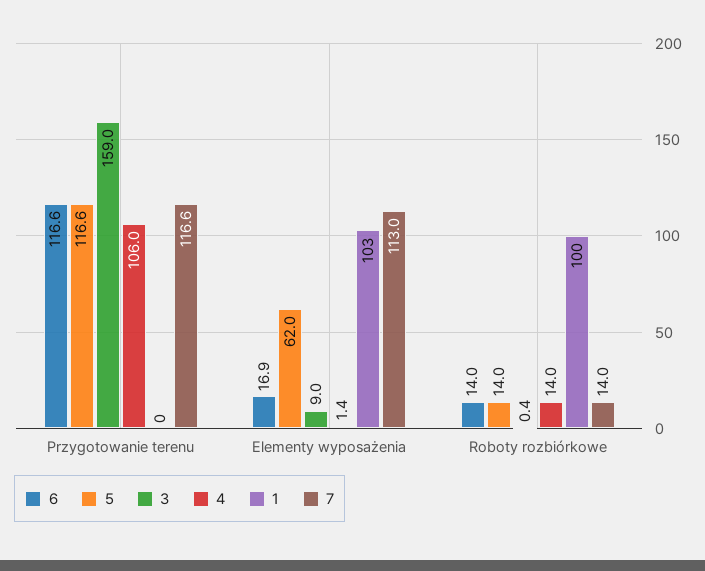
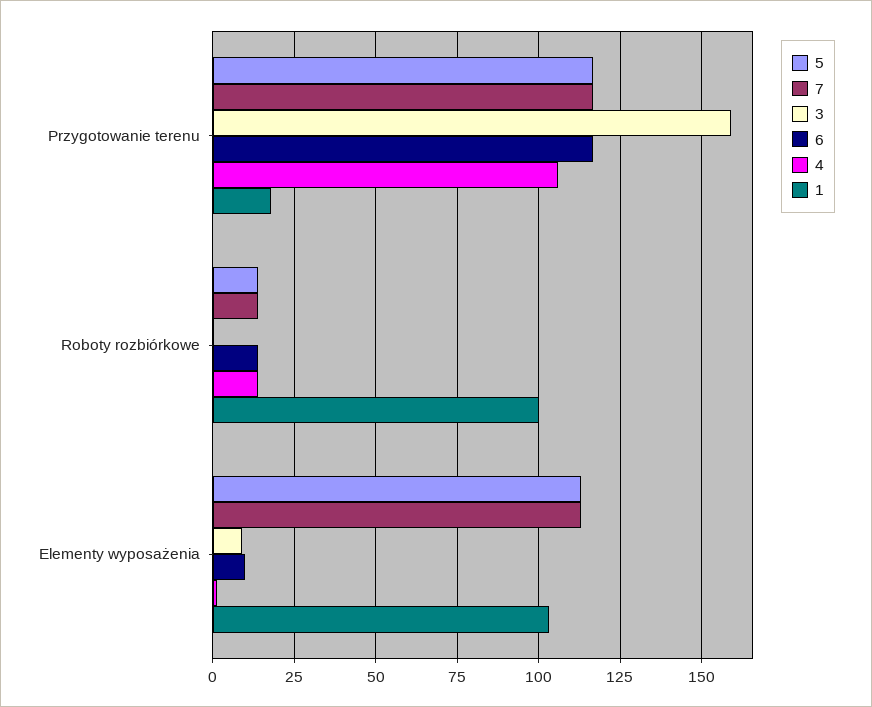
1, Przygotowanie terenu: 0 -> 17.5
6, Elementy wyposażenia: 16.9 -> 10
5, Elementy wyposażenia: 62 -> 112.5

